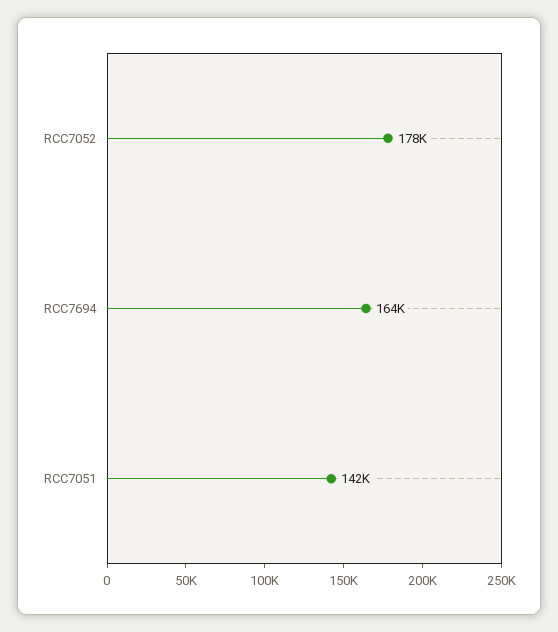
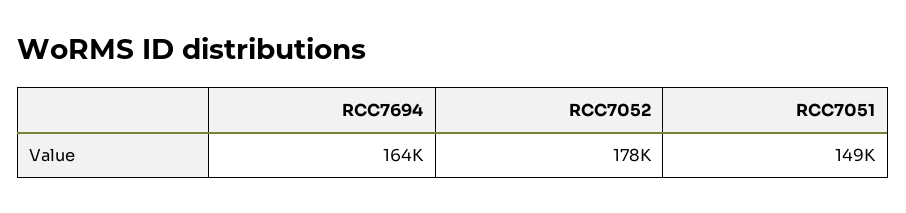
RCC7051: 142000 -> 149000

